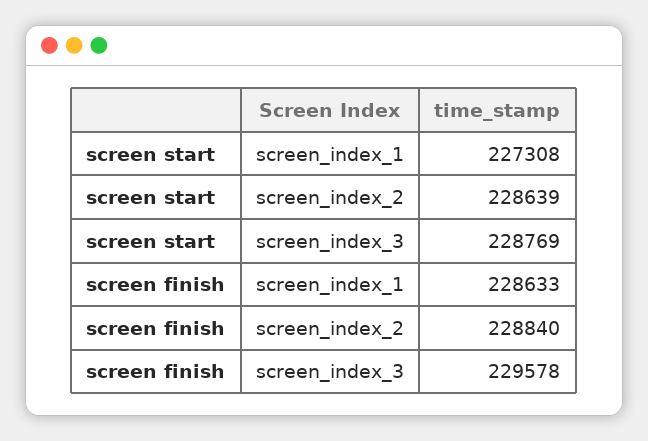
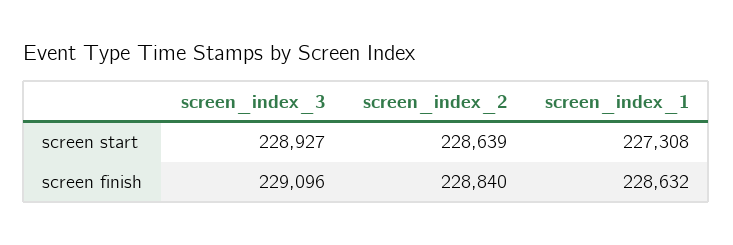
screen start, screen_index_3: 228769 -> 228927
screen finish, screen_index_1: 228633 -> 228632
screen finish, screen_index_3: 229578 -> 229096

